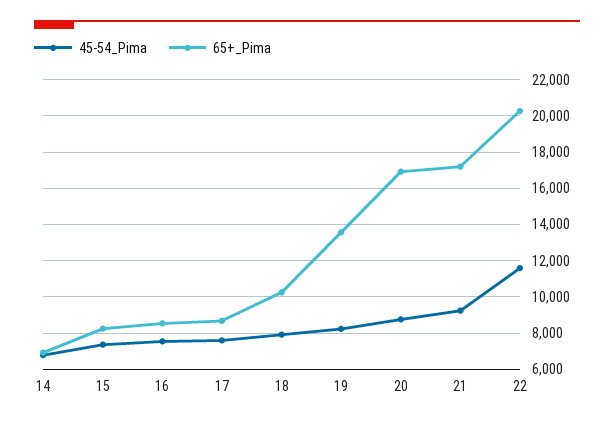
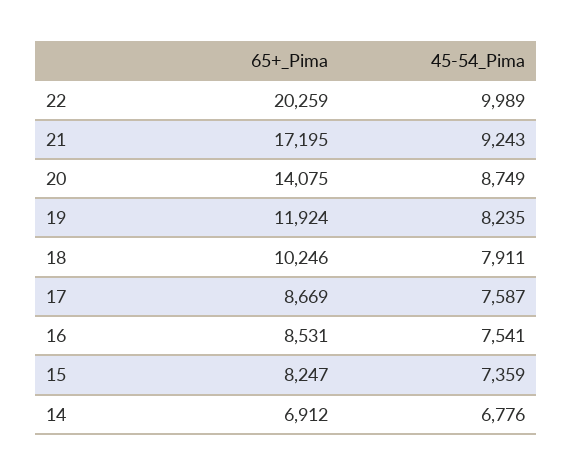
65+_Pima, 19: 13500 -> 11924
65+_Pima, 20: 17000 -> 14075
45-54_Pima, 22: 11500 -> 9989

